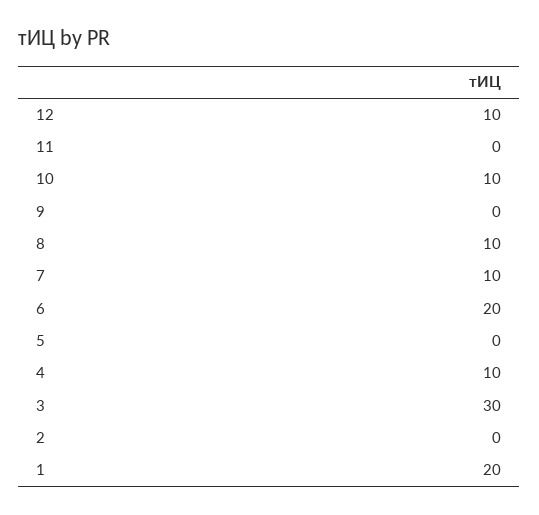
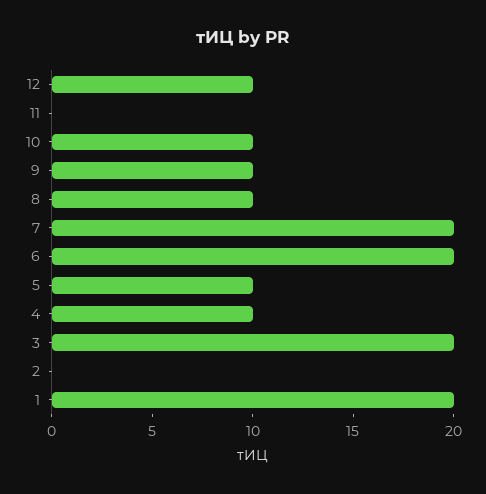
9: 0 -> 10
7: 10 -> 20
5: 0 -> 10
3: 30 -> 20

